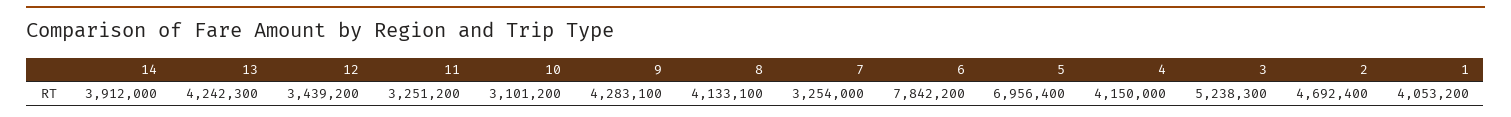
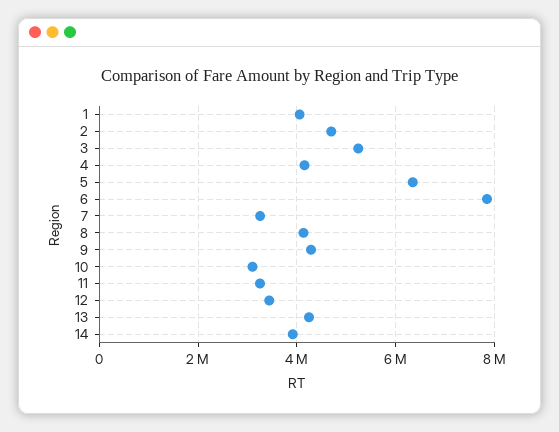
5: 6956400 -> 6400000

